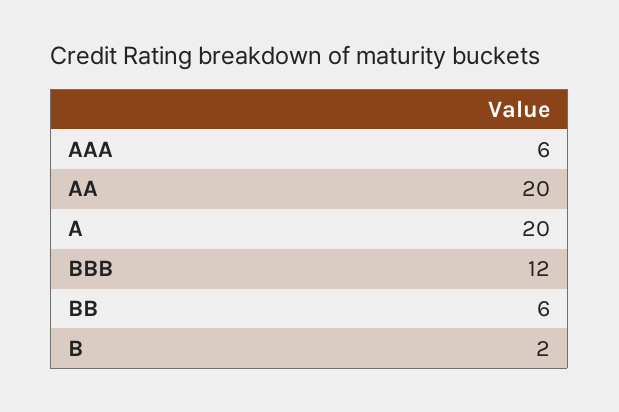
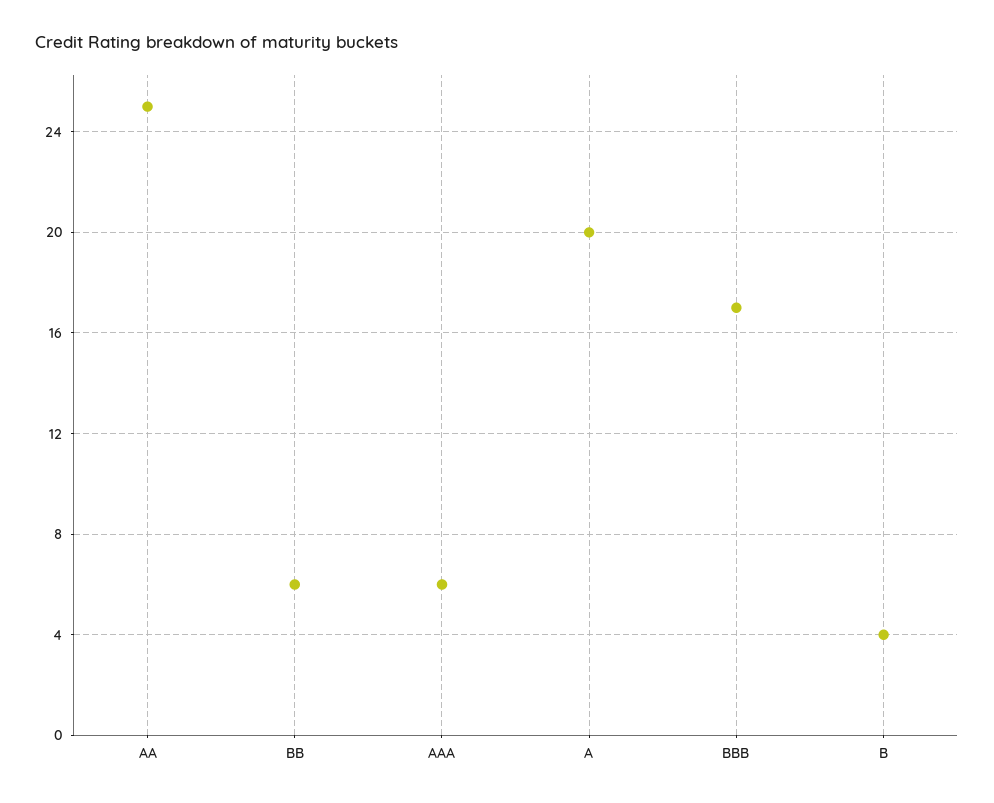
AA: 20 -> 25
BBB: 12 -> 17
B: 2 -> 4

